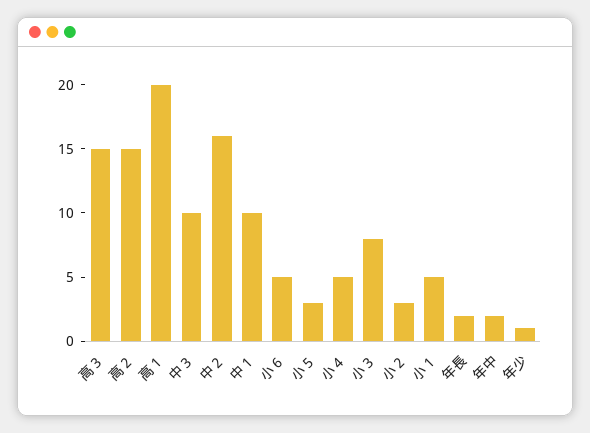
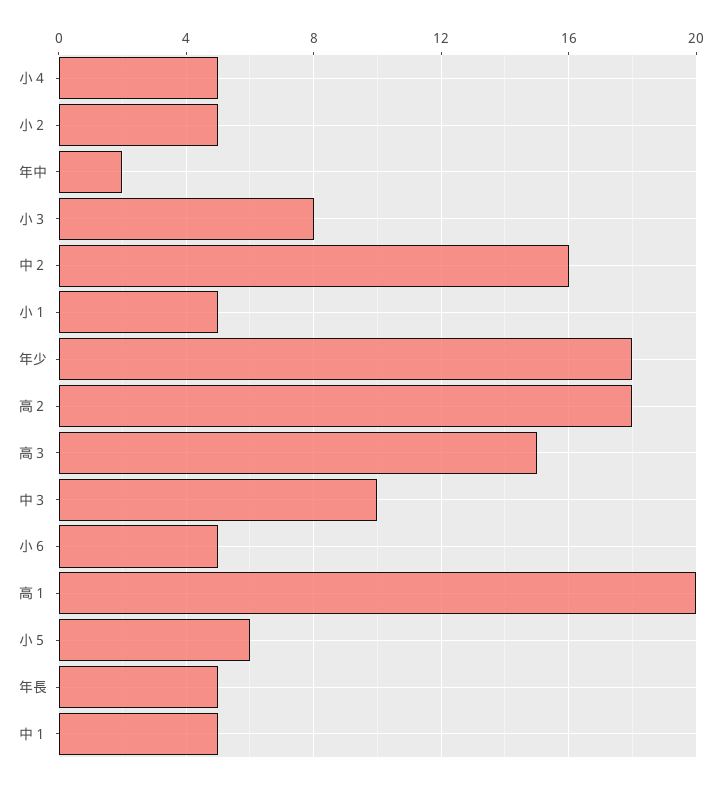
高２: 15 -> 18
中１: 10 -> 5
小５: 3 -> 6
小２: 3 -> 5
年長: 2 -> 5
年少: 1 -> 18

